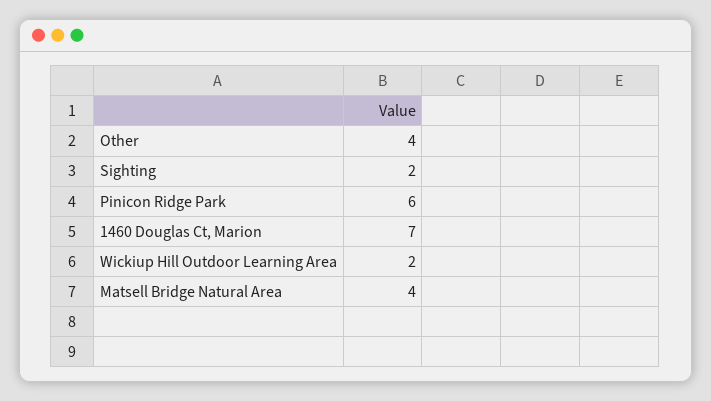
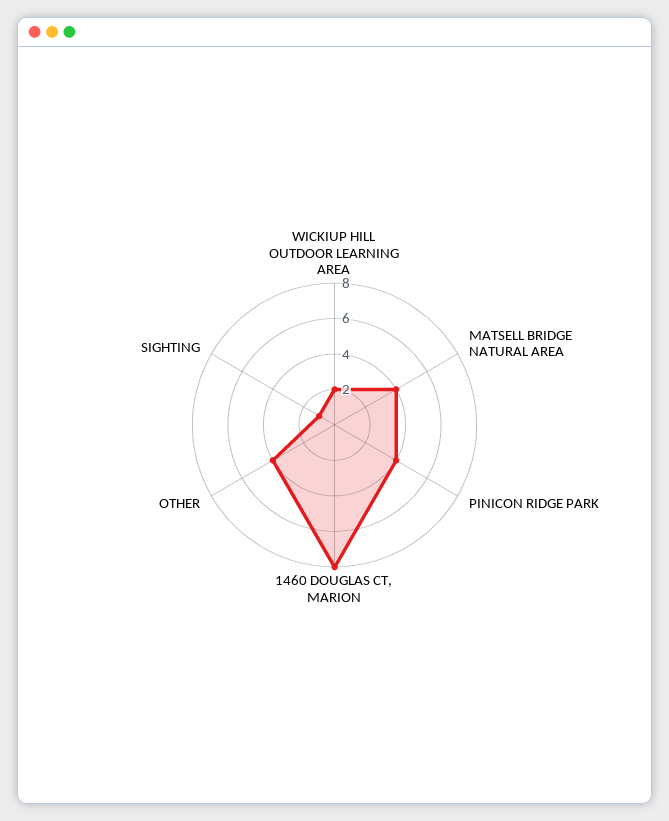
Sighting: 2 -> 1
Pinicon Ridge Park: 6 -> 4
1460 Douglas Ct, Marion: 7 -> 8

